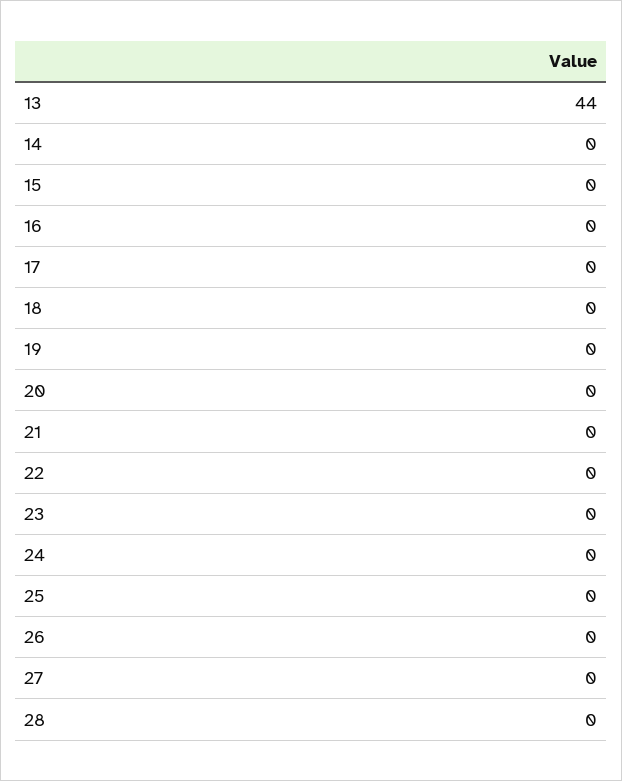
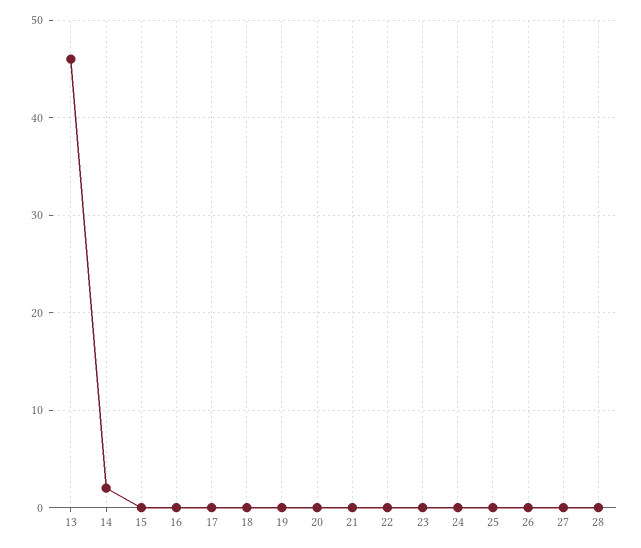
13: 44 -> 46
14: 0 -> 2

